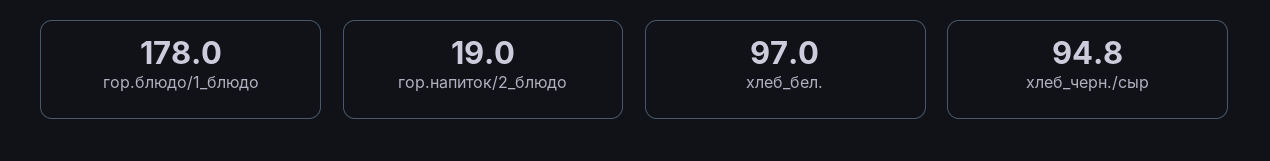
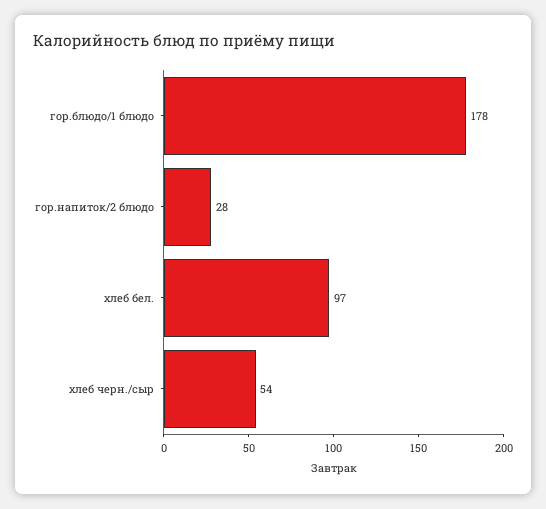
гор.напиток/2_блюдо: 19 -> 28
хлеб_черн./сыр: 94.8 -> 54

